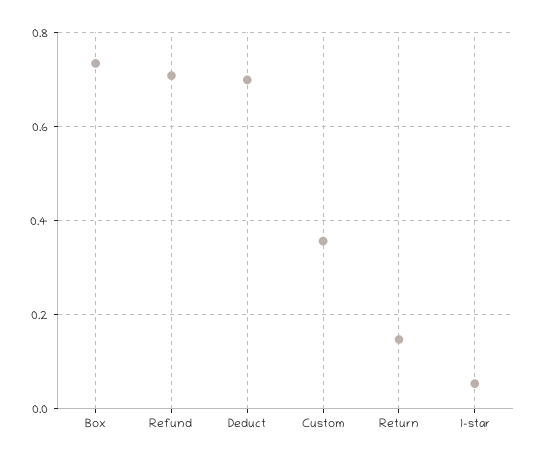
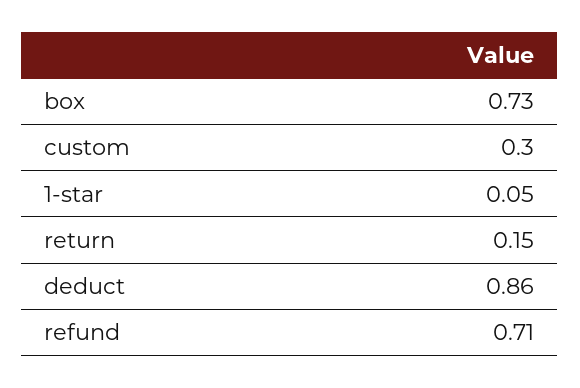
Deduct: 0.7 -> 0.86
Custom: 0.36 -> 0.3

